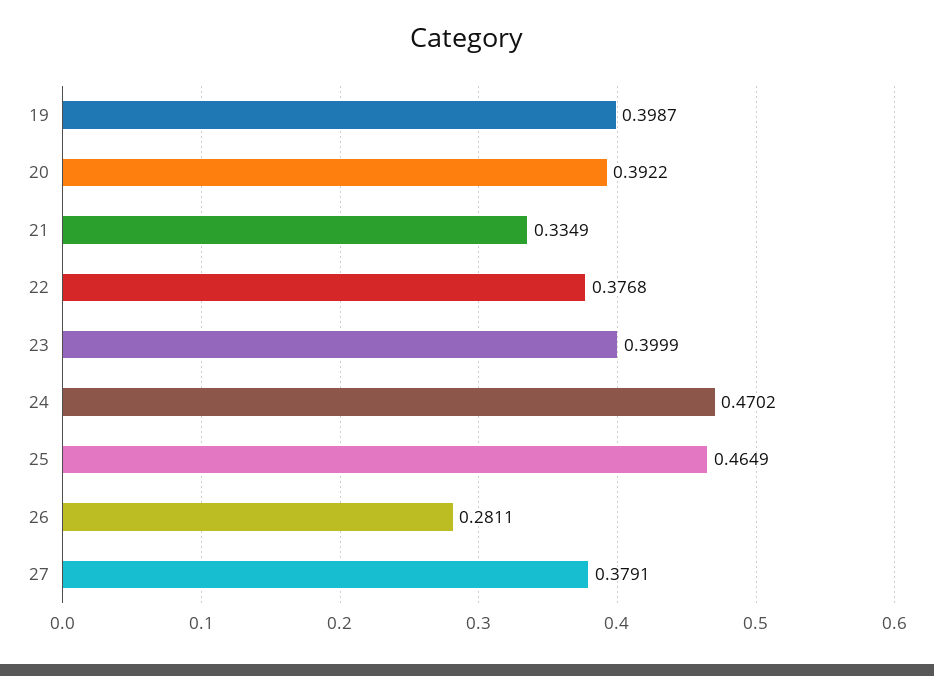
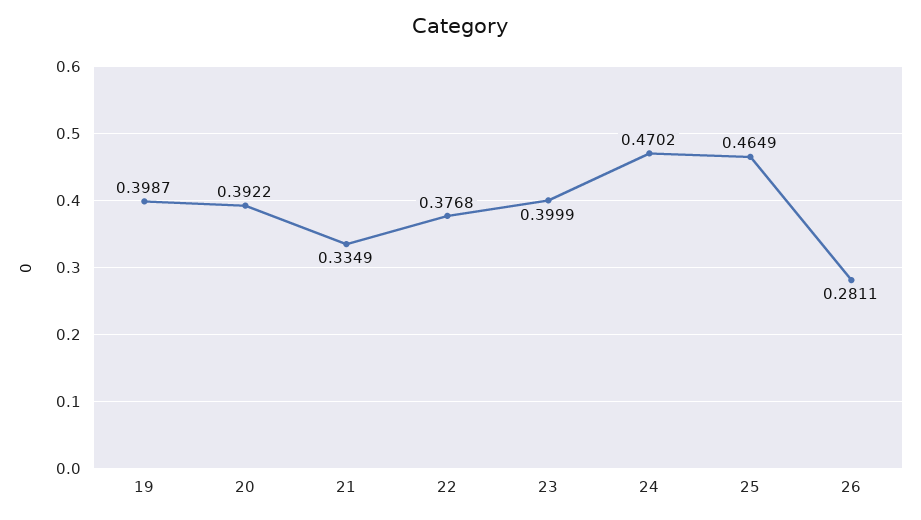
27: 0.3791 -> none

